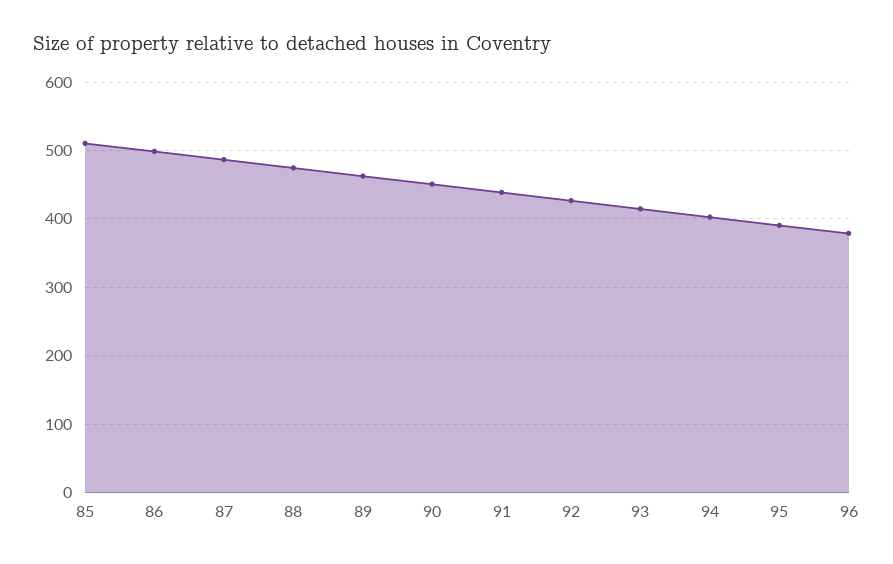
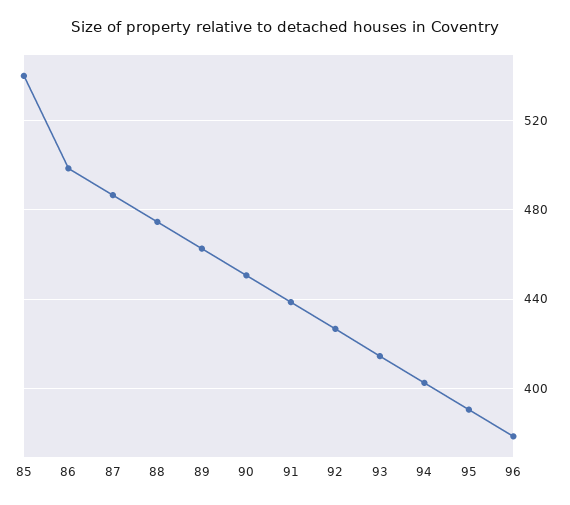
85: 510 -> 540

